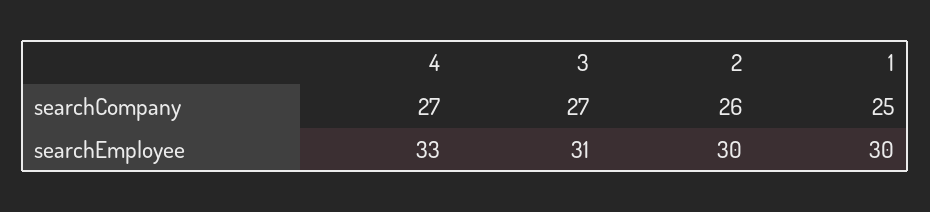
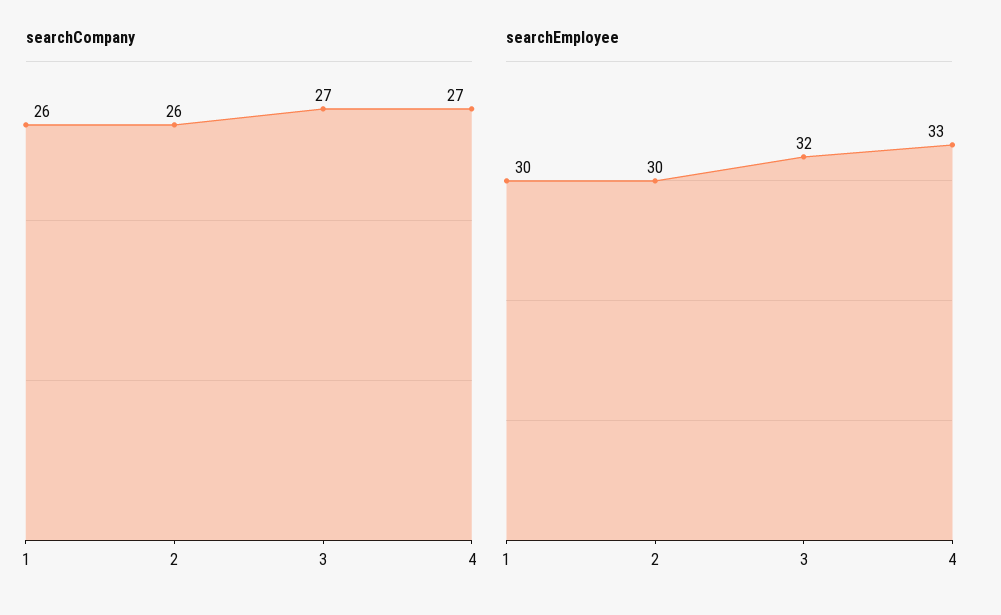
searchCompany, 1: 25 -> 26
searchEmployee, 3: 31 -> 32

